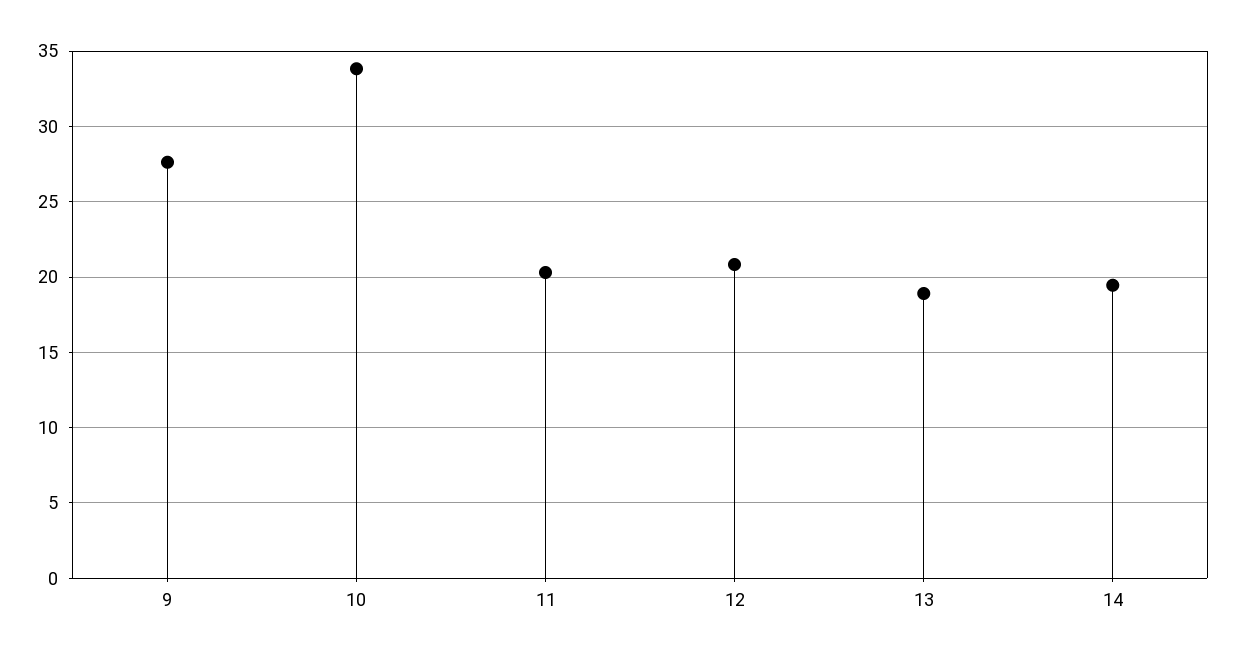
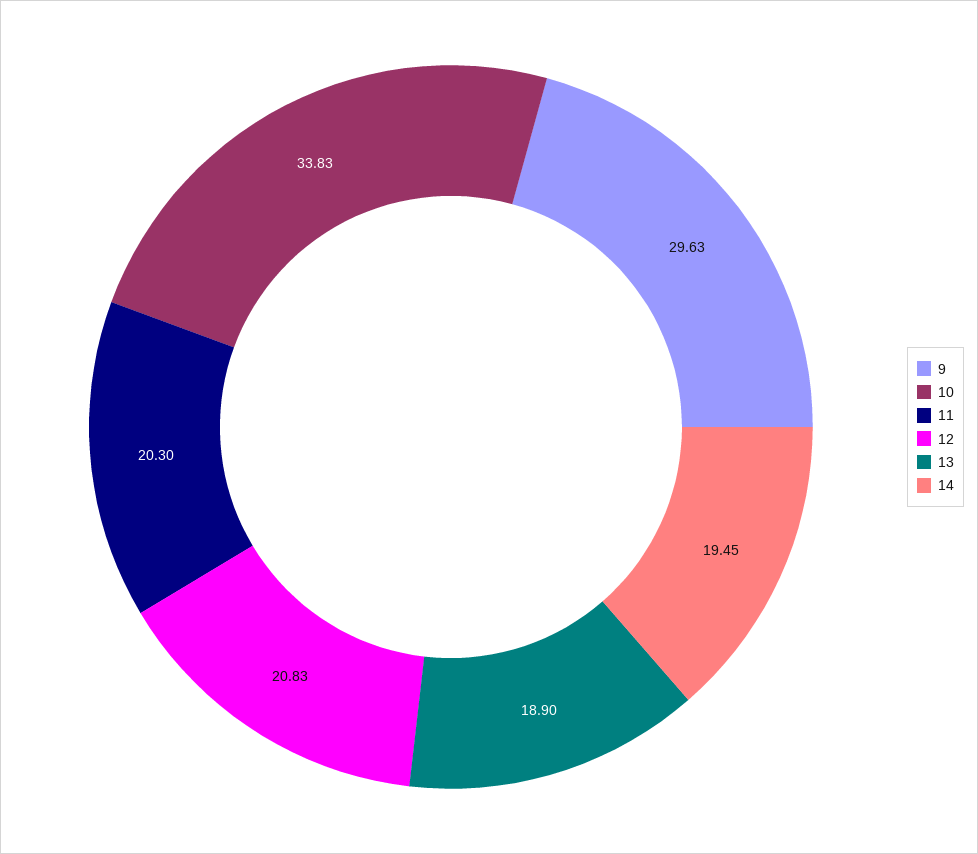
9: 27.5 -> 29.63

